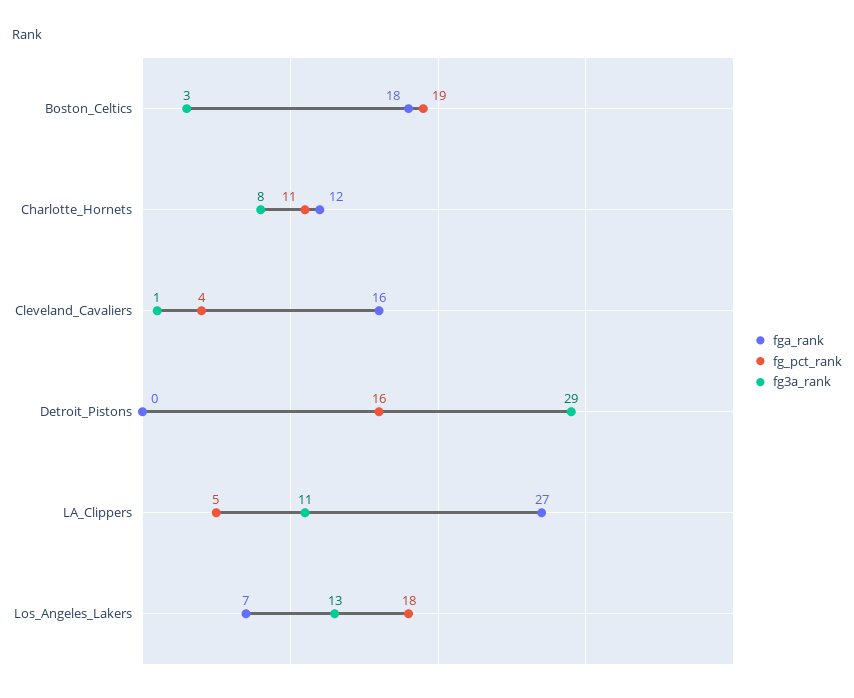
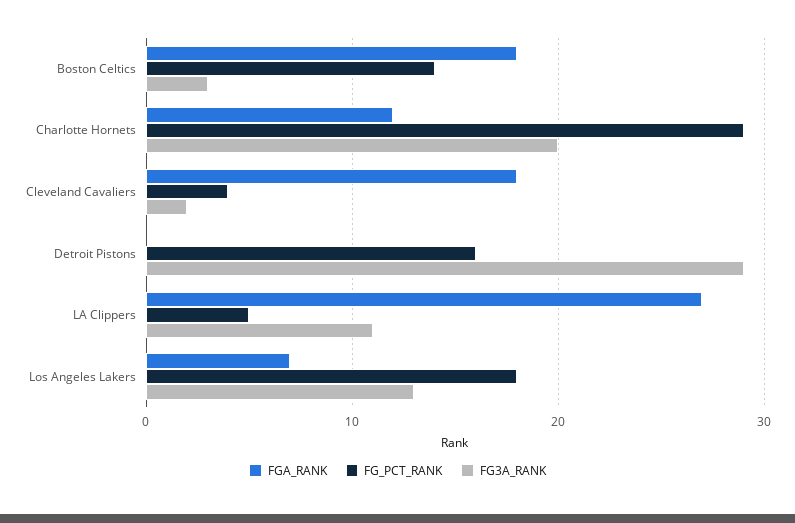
fg_pct_rank, Boston_Celtics: 19 -> 14
fg_pct_rank, Charlotte_Hornets: 11 -> 29
fg3a_rank, Charlotte_Hornets: 8 -> 20
fga_rank, Cleveland_Cavaliers: 16 -> 18
fg3a_rank, Cleveland_Cavaliers: 1 -> 2

